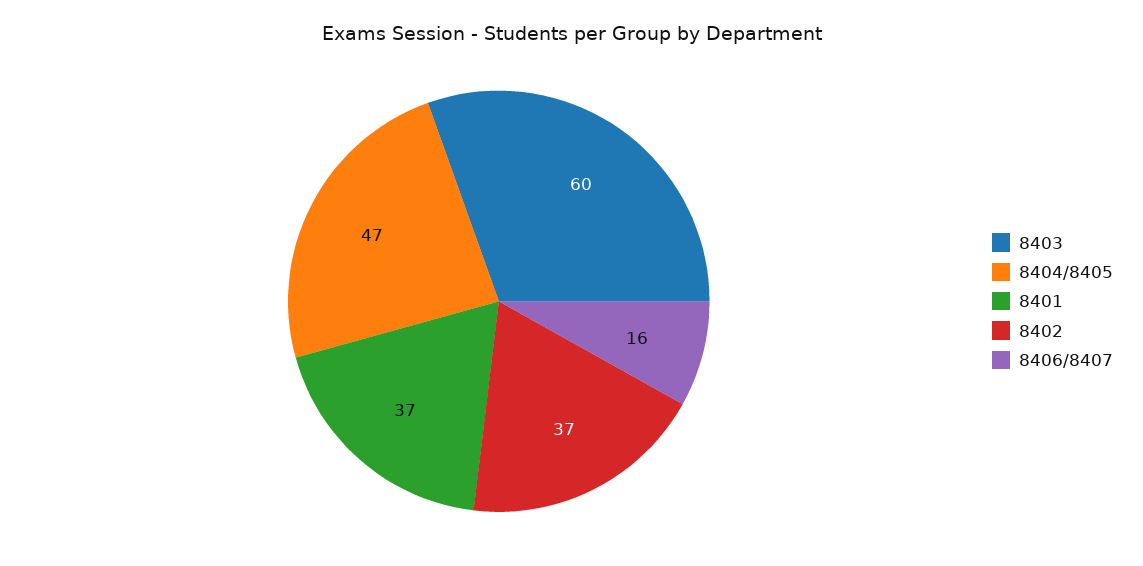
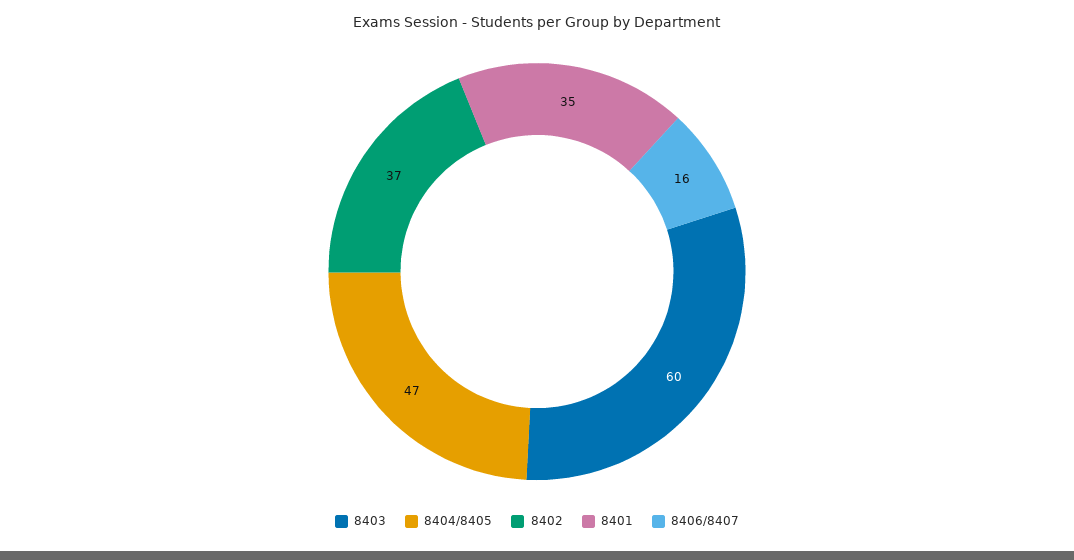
8401: 37 -> 35

